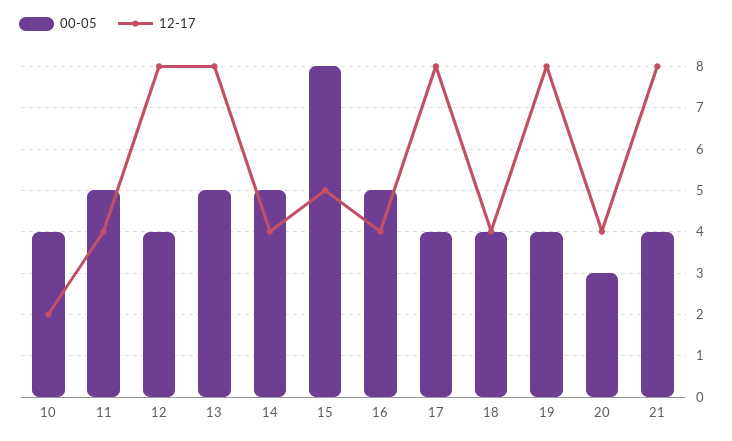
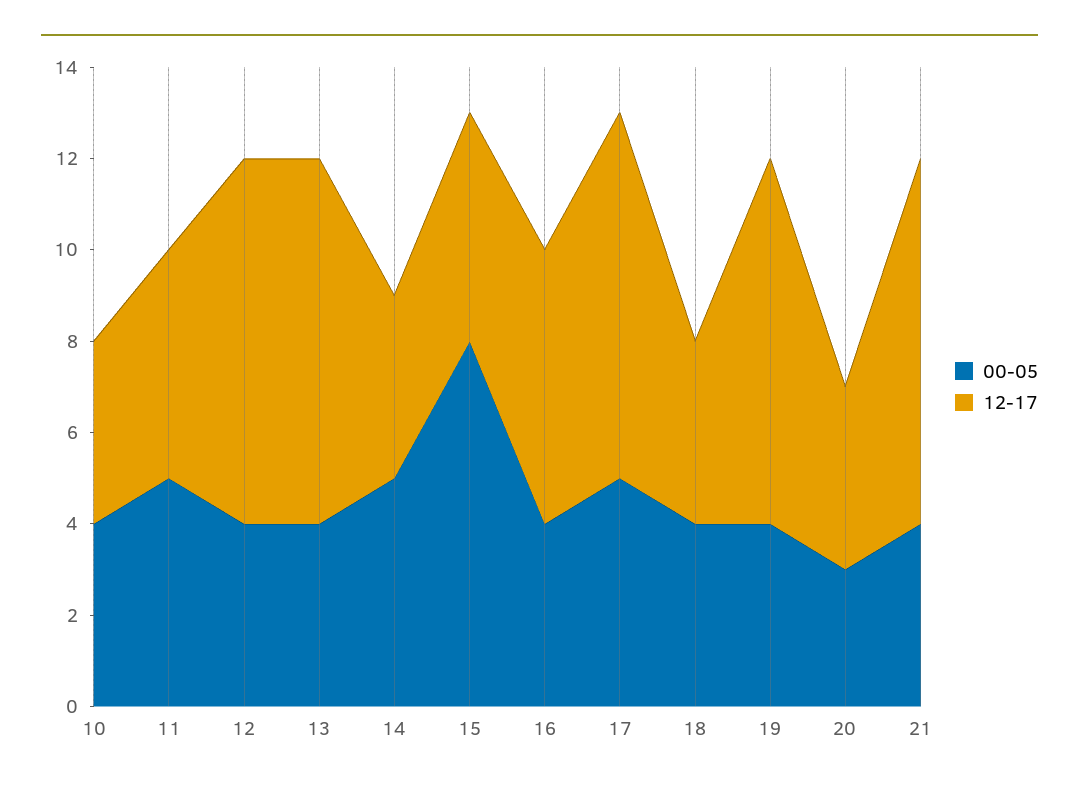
12-17, 10: 2 -> 4
12-17, 11: 4 -> 5
00-05, 13: 5 -> 4
00-05, 16: 5 -> 4
12-17, 16: 4 -> 6
00-05, 17: 4 -> 5

